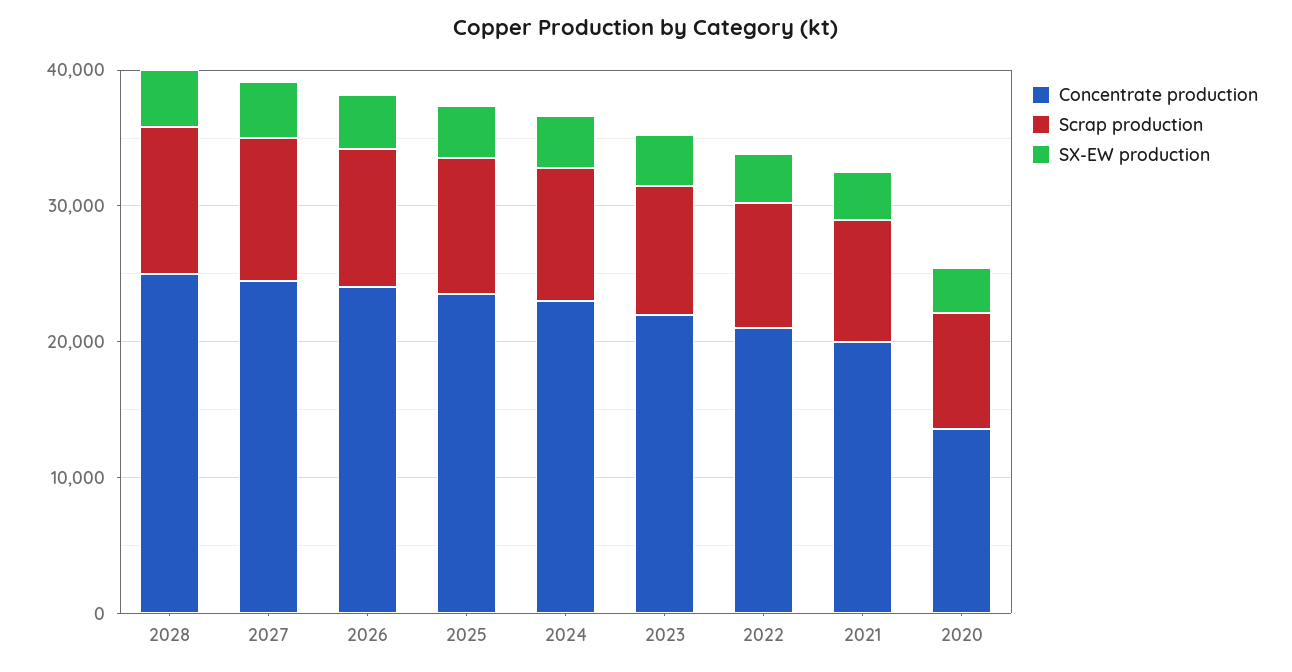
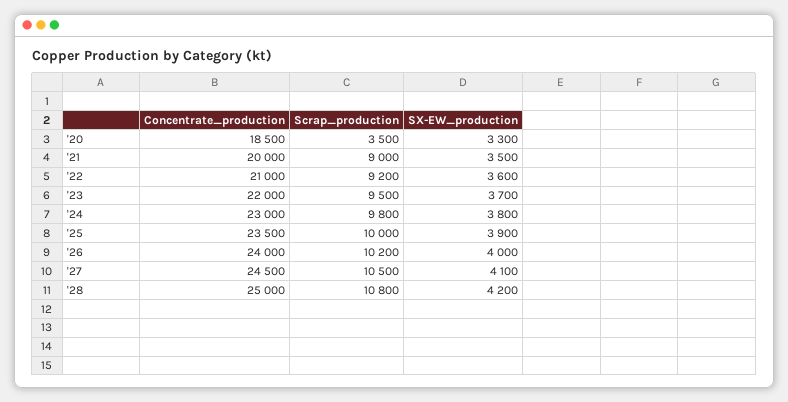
Concentrate production, 2020: 14000 -> 18500
Scrap production, 2020: 8000 -> 3500

